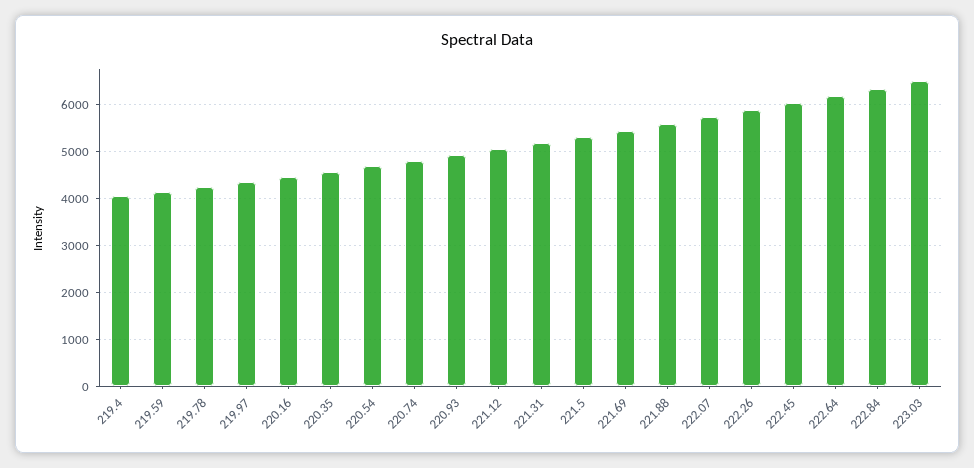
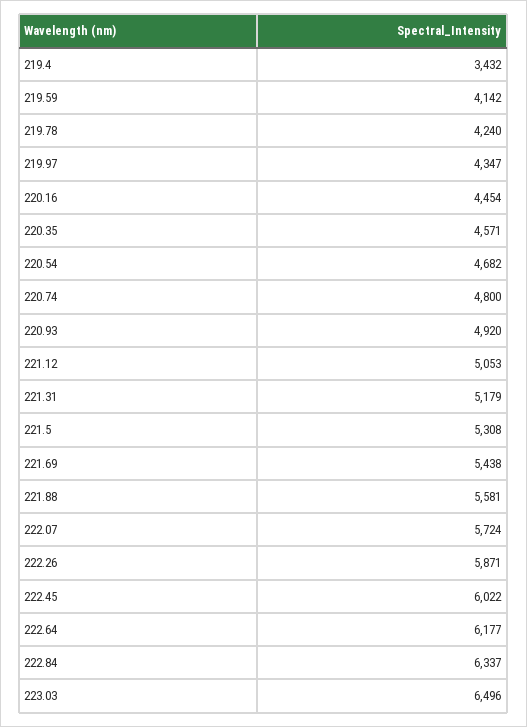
219.4: 4000 -> 3432

